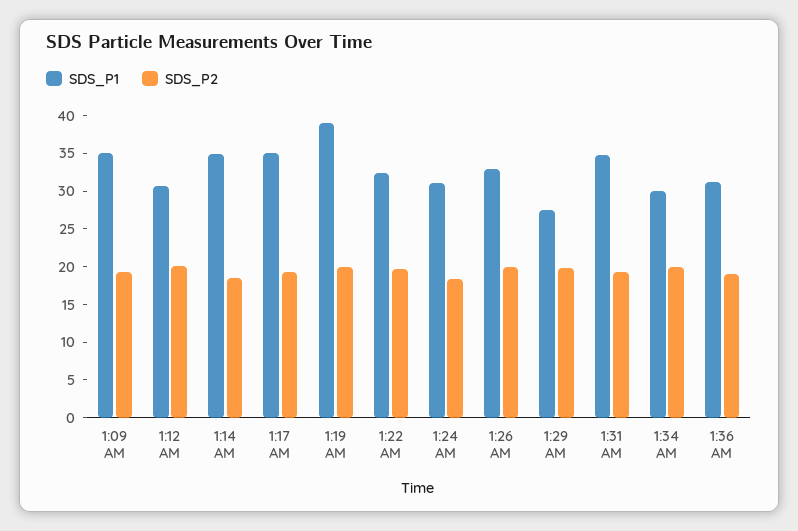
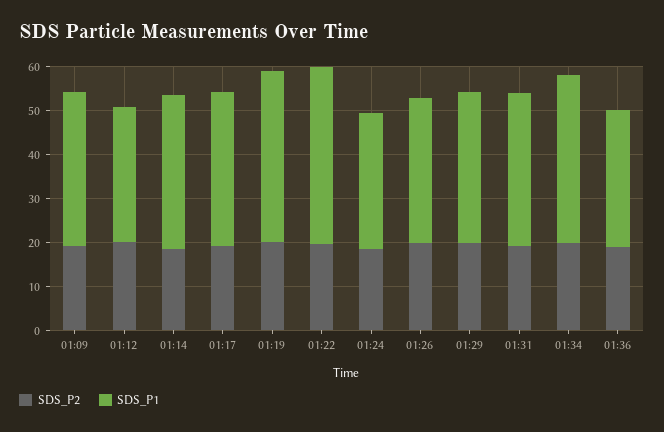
SDS_P1, 1:22 AM: 32.5 -> 40
SDS_P1, 1:29 AM: 27.5 -> 34
SDS_P1, 1:34 AM: 30 -> 38

